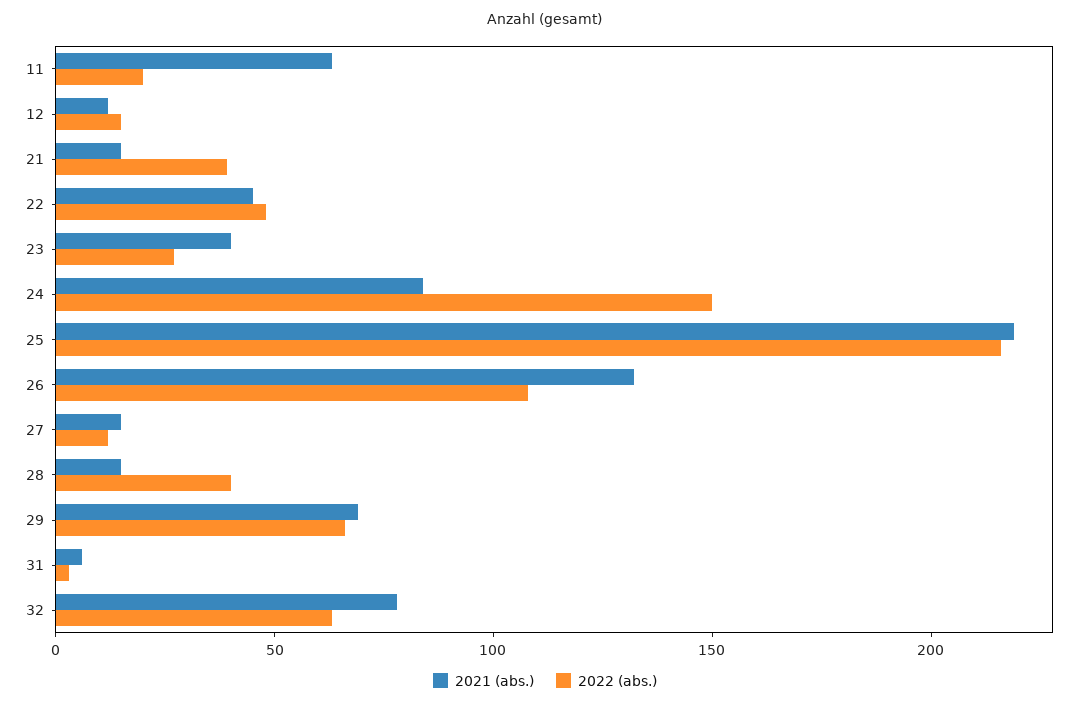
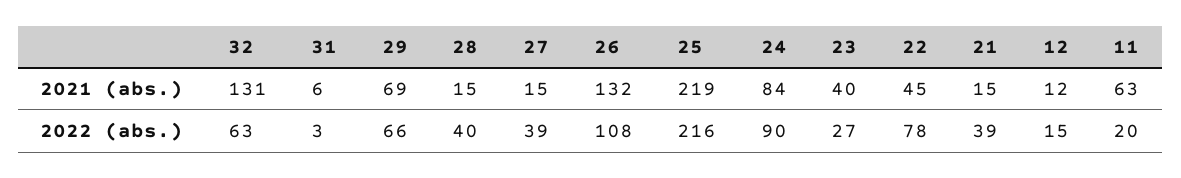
2022 (abs.), 22: 50 -> 78
2022 (abs.), 24: 150 -> 90
2022 (abs.), 27: 10 -> 39
2021 (abs.), 32: 80 -> 131

